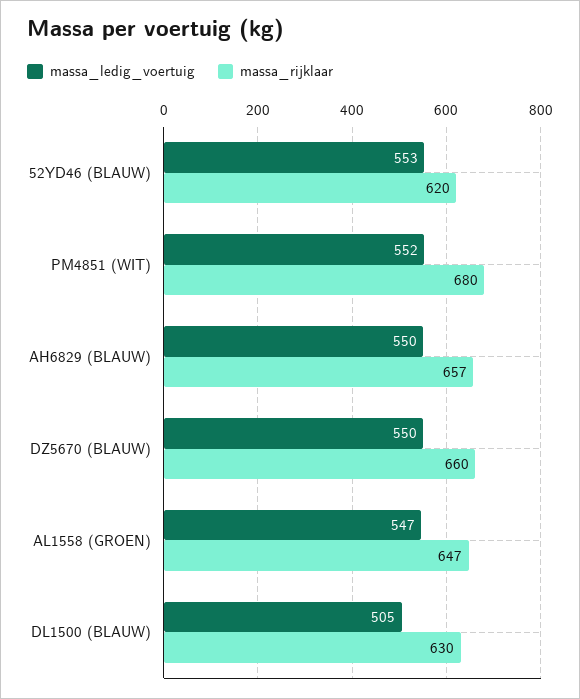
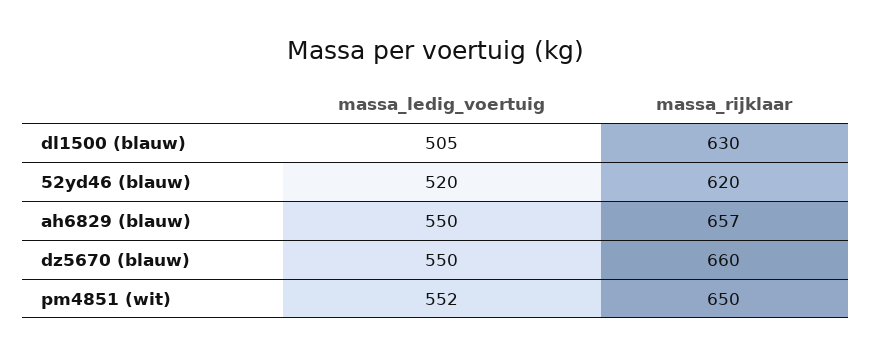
massa_ledig_voertuig, 52YD46 (BLAUW): 553 -> 520
massa_rijklaar, PM4851 (WIT): 680 -> 650
massa_ledig_voertuig, AL1558 (GROEN): 547 -> none
massa_rijklaar, AL1558 (GROEN): 647 -> none

